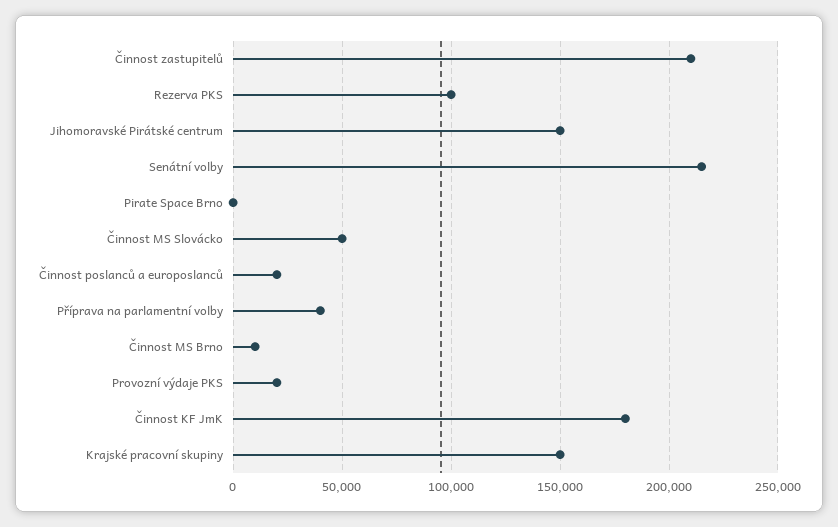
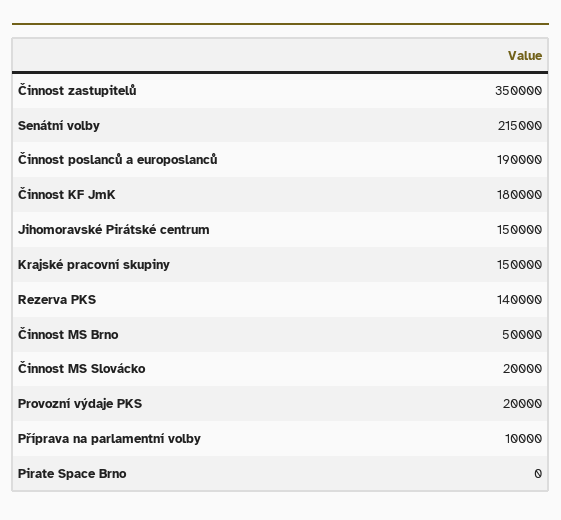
Činnost zastupitelů: 210000 -> 350000
Rezerva PKS: 100000 -> 140000
Činnost MS Slovácko: 50000 -> 20000
Činnost poslanců a europoslanců: 20000 -> 190000
Příprava na parlamentní volby: 40000 -> 10000
Činnost MS Brno: 10000 -> 50000

